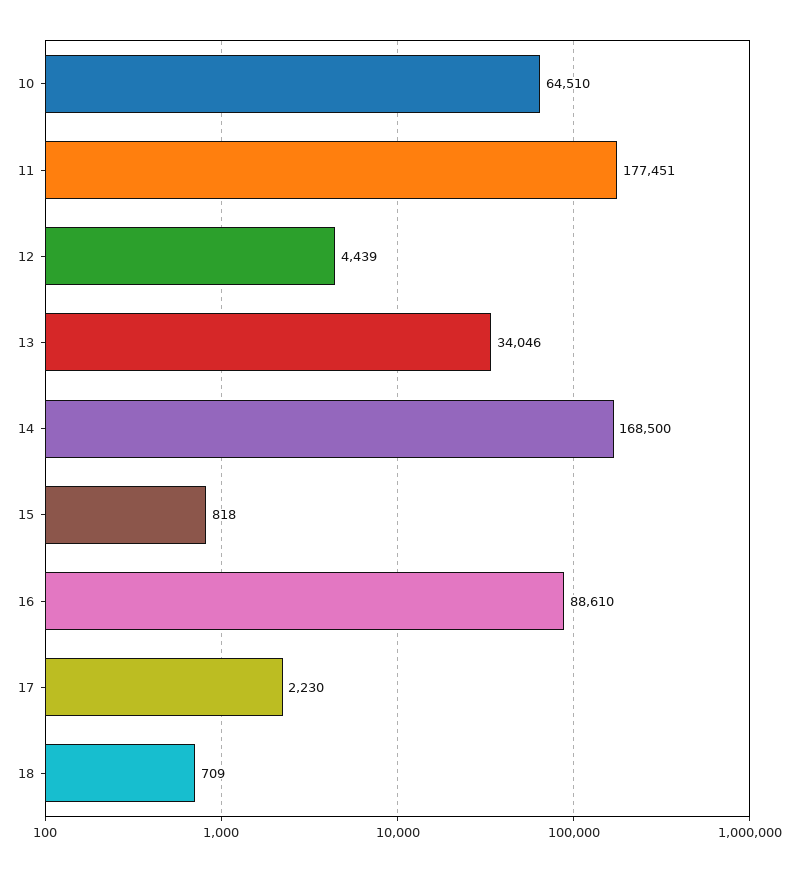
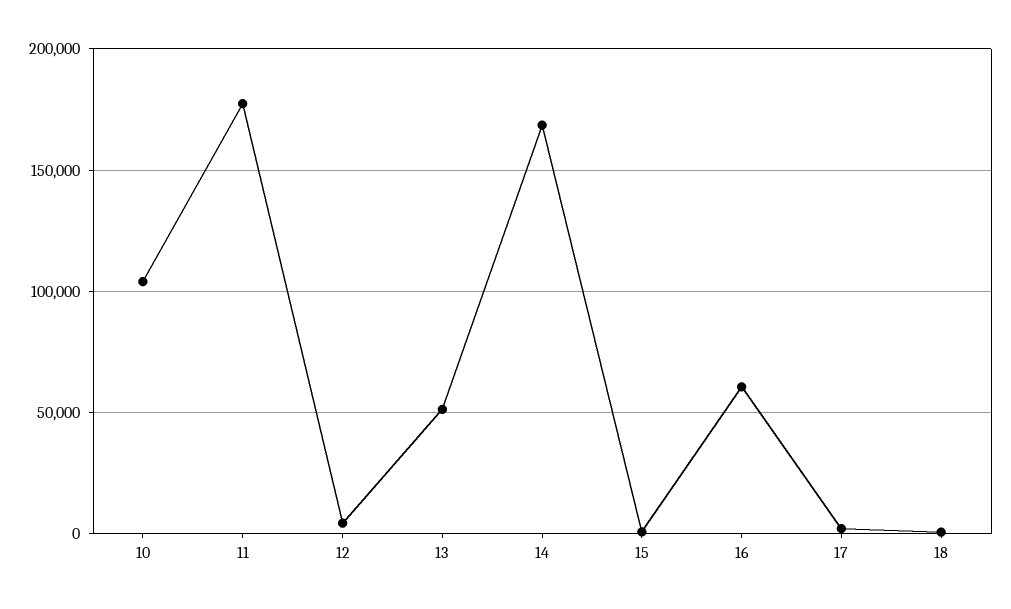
10: 64510 -> 105000
13: 34046 -> 50000
16: 88610 -> 60000

